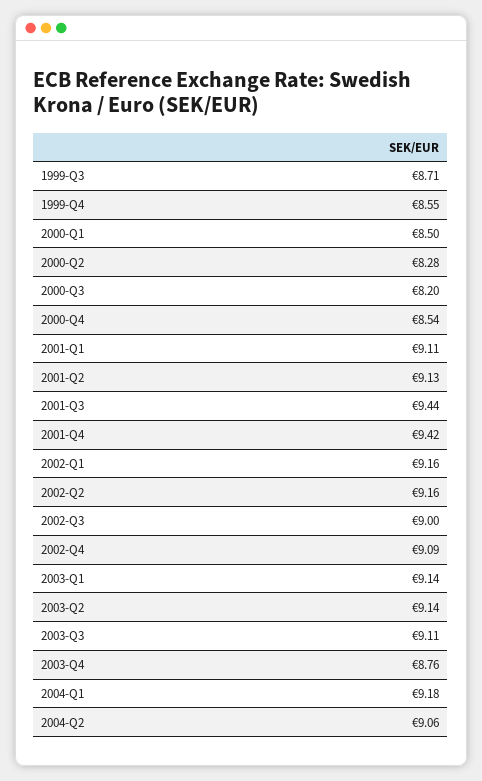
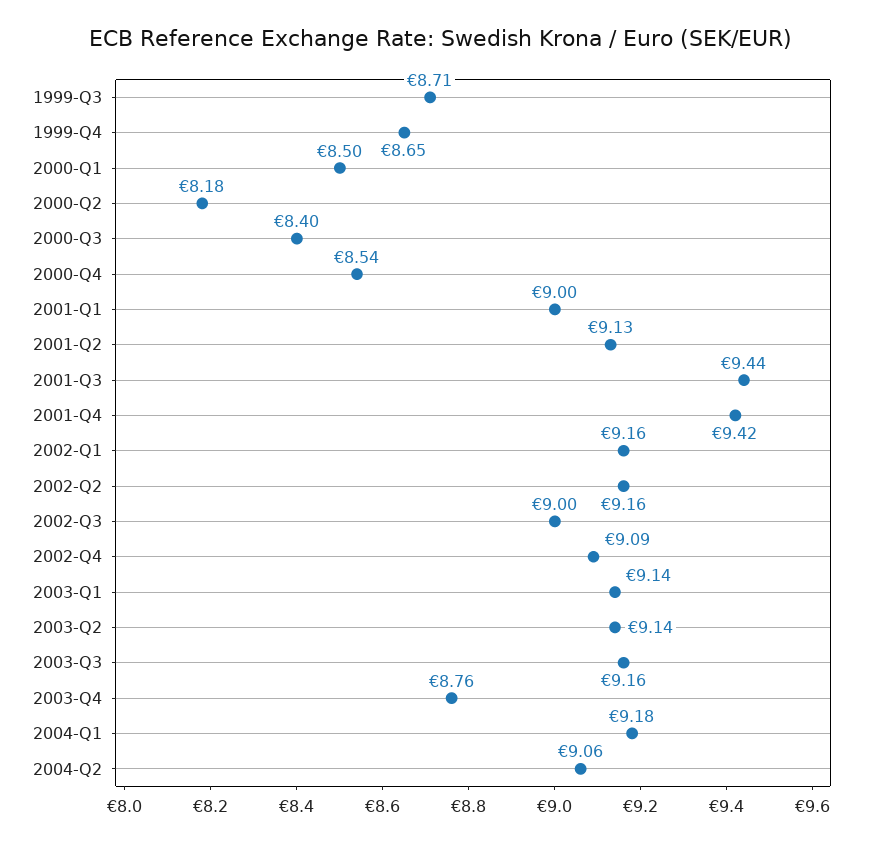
1999-Q4: 8.55 -> 8.65
2000-Q2: 8.28 -> 8.18
2000-Q3: 8.2 -> 8.4
2001-Q1: 9.11 -> 9
2003-Q3: 9.11 -> 9.16

